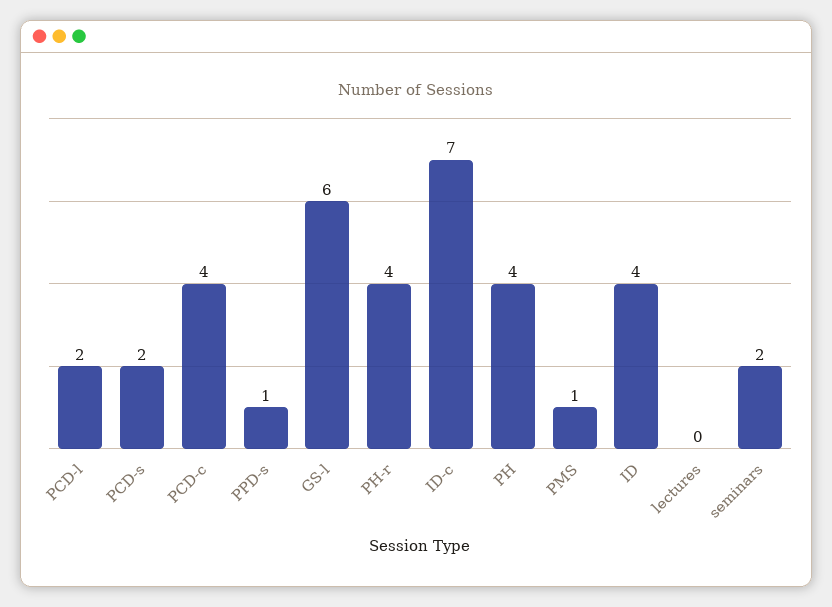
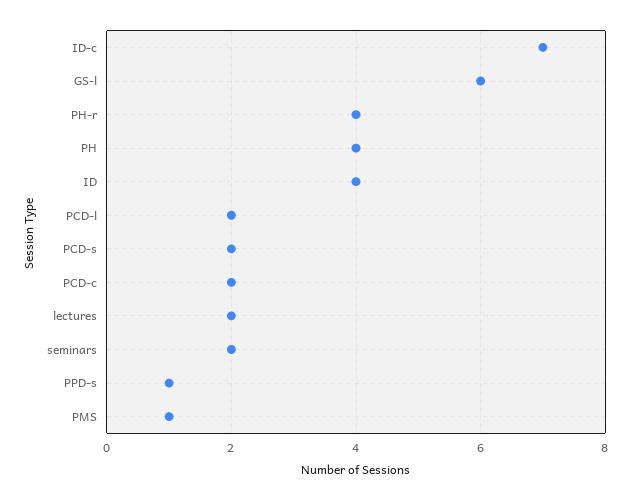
PCD-c: 4 -> 2
lectures: 0 -> 2

